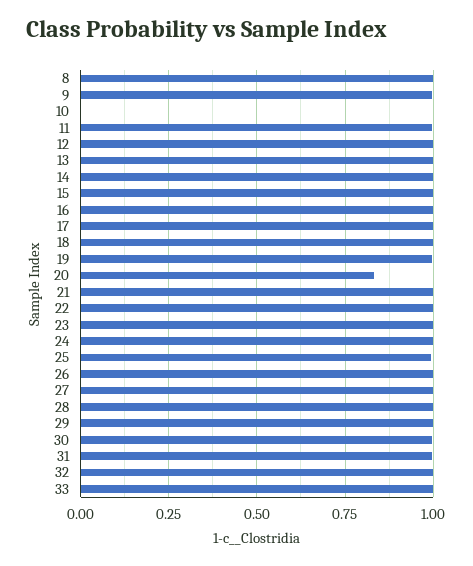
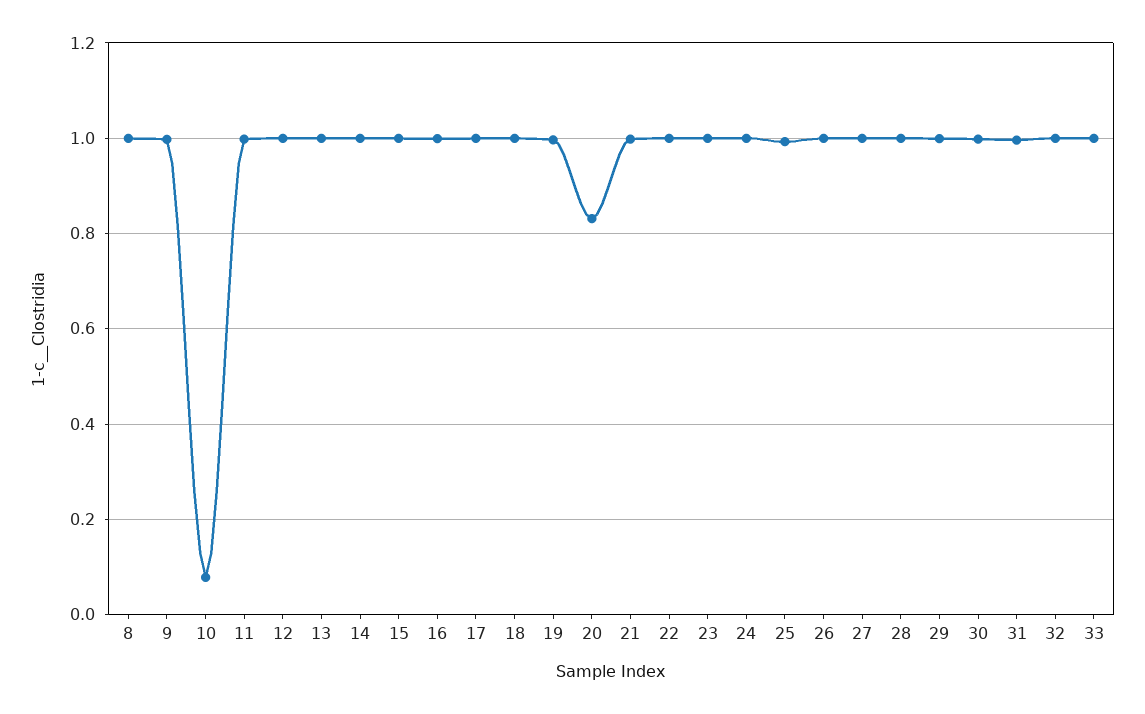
10: 0 -> 0.08

